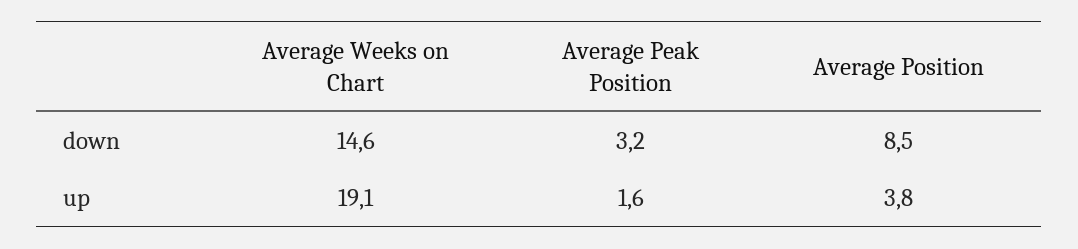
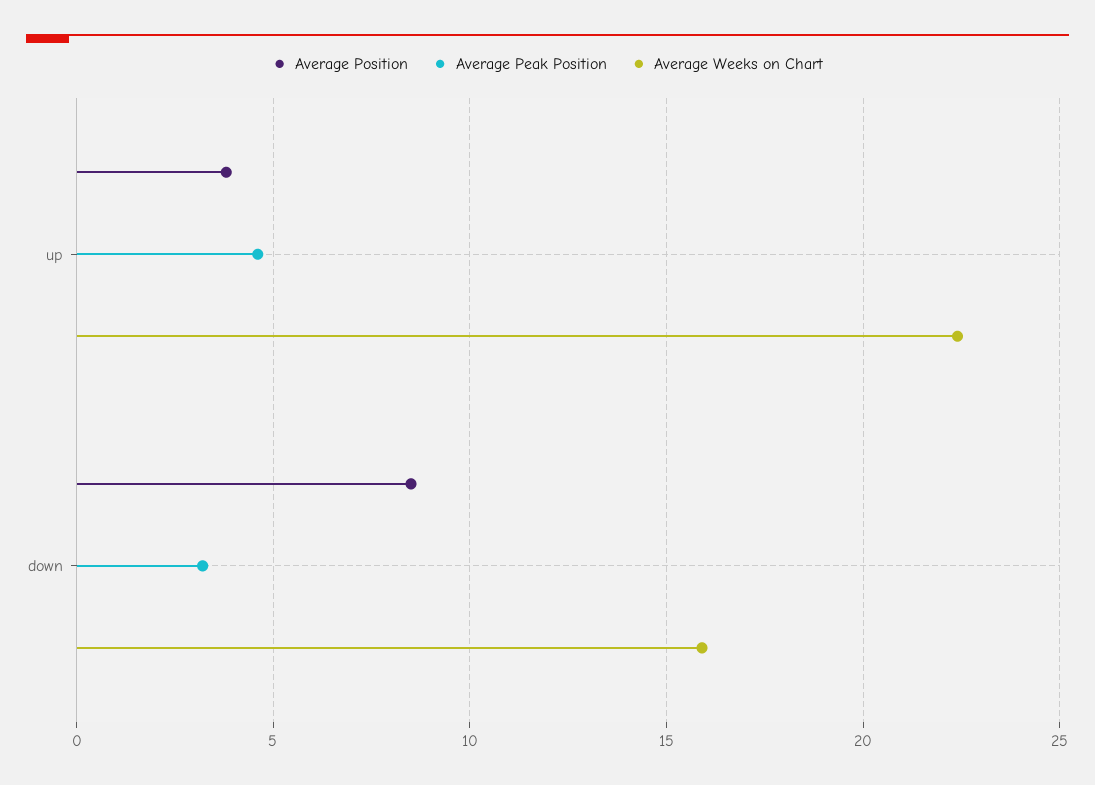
Average Weeks on Chart, down: 14.6 -> 16
Average Weeks on Chart, up: 19.1 -> 22.5
Average Peak Position, up: 1.6 -> 4.5

